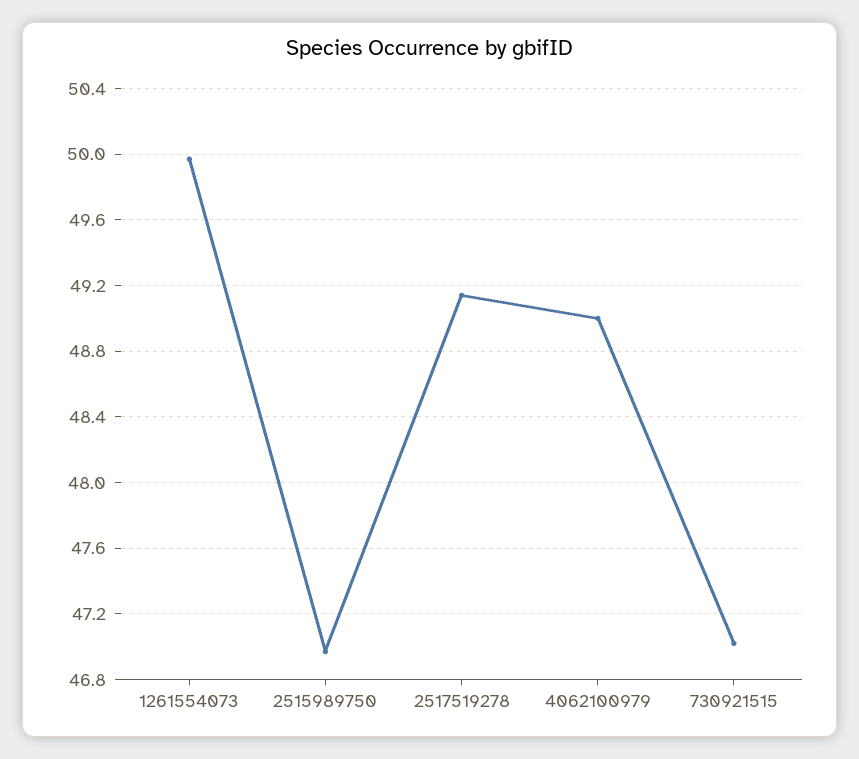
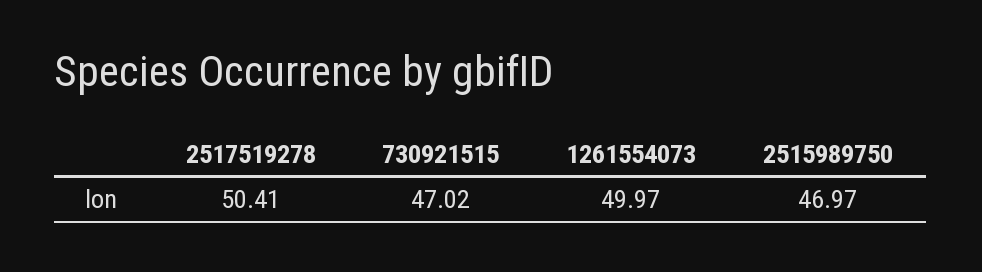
2517519278: 49.15 -> 50.41
4062100979: 49 -> none

